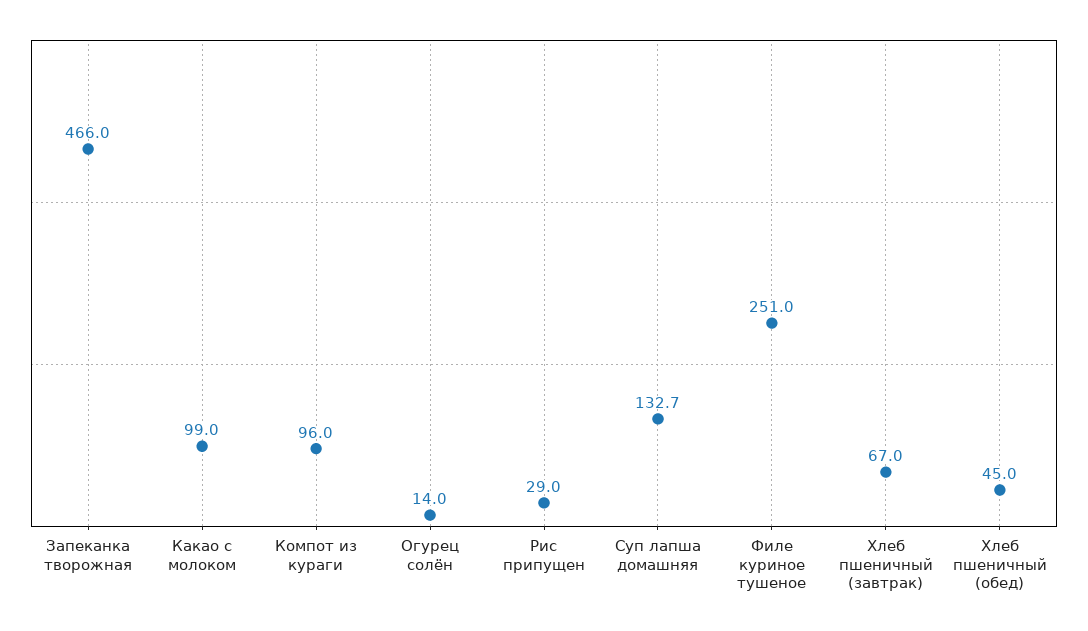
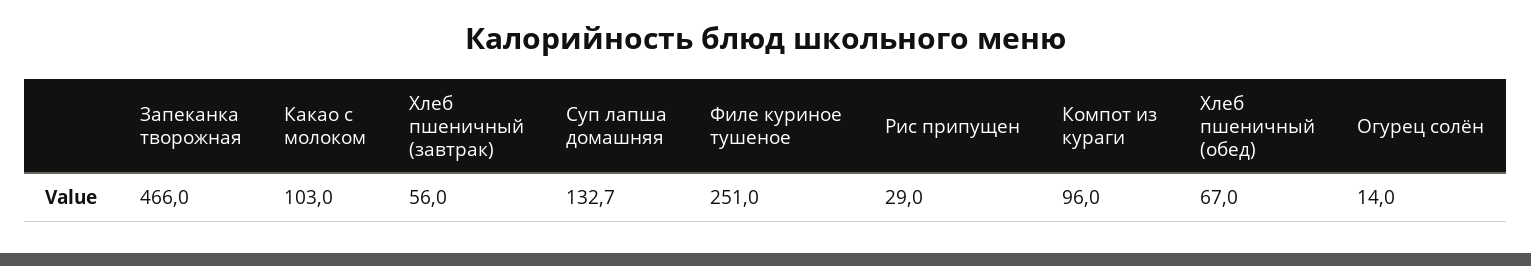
Какао с молоком: 99 -> 103
Хлеб пшеничный (завтрак): 67 -> 56
Хлеб пшеничный (обед): 45 -> 67

